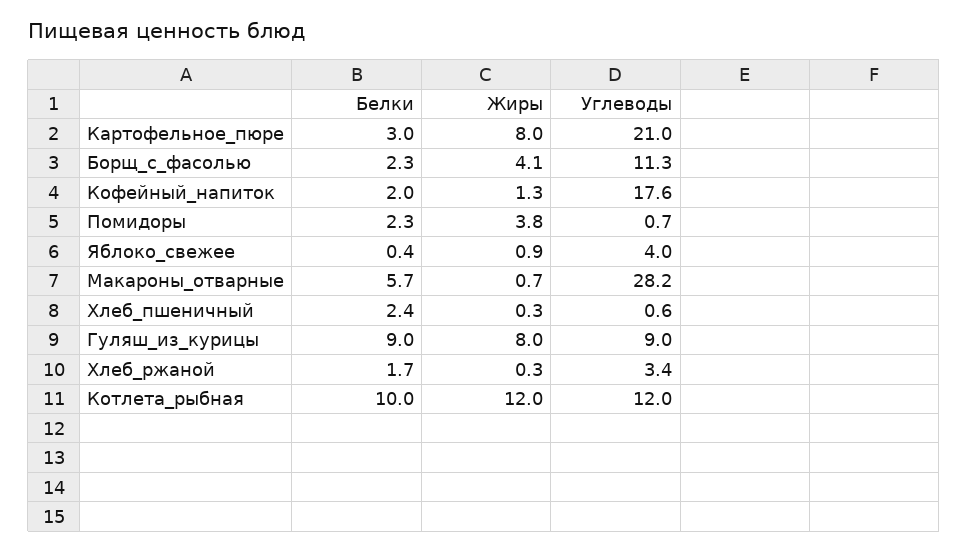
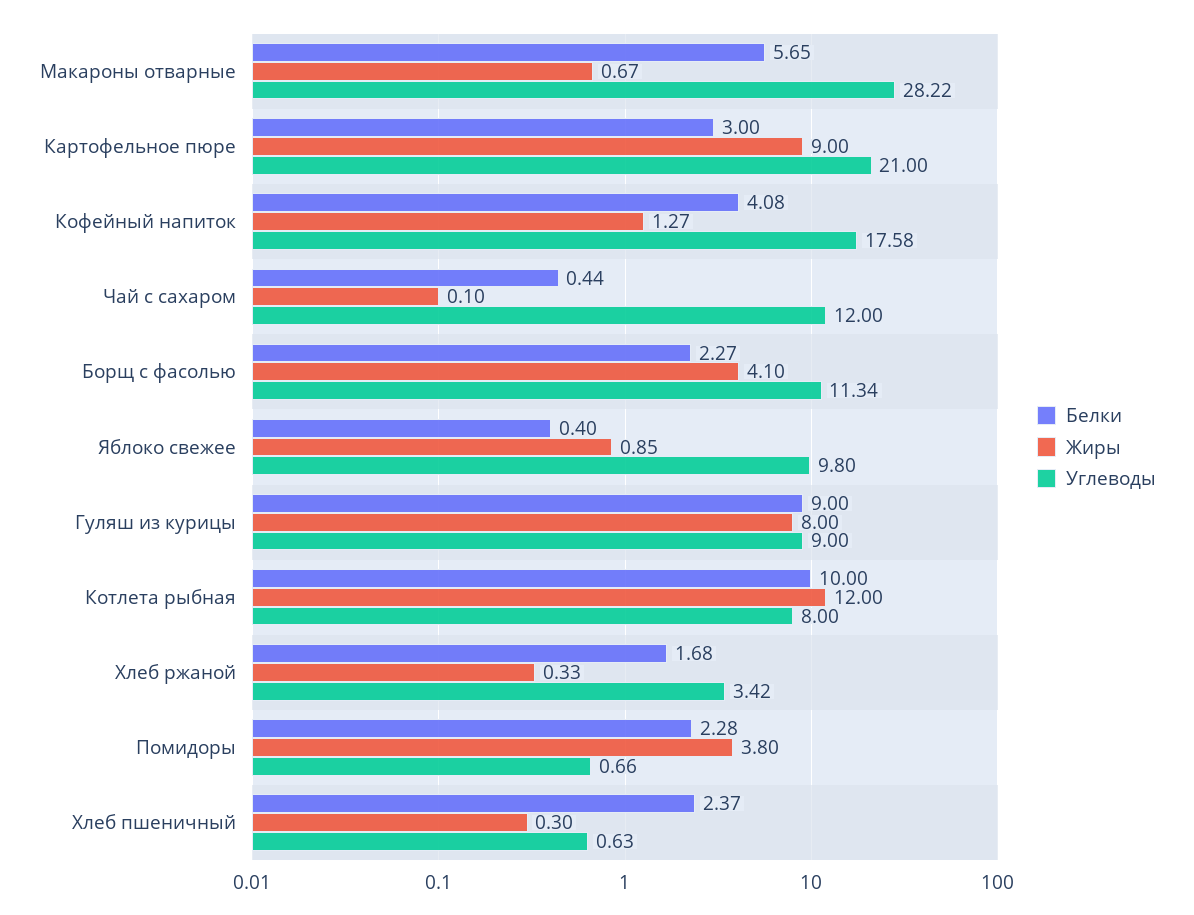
Жиры, Картофельное_пюре: 8 -> 9
Белки, Кофейный_напиток: 2 -> 4.08
Углеводы, Яблоко_свежее: 4 -> 9.8
Углеводы, Котлета_рыбная: 12 -> 8
Белки, Чай с сахаром: none -> 0.44
Жиры, Чай с сахаром: none -> 0.1
Углеводы, Чай с сахаром: none -> 12

